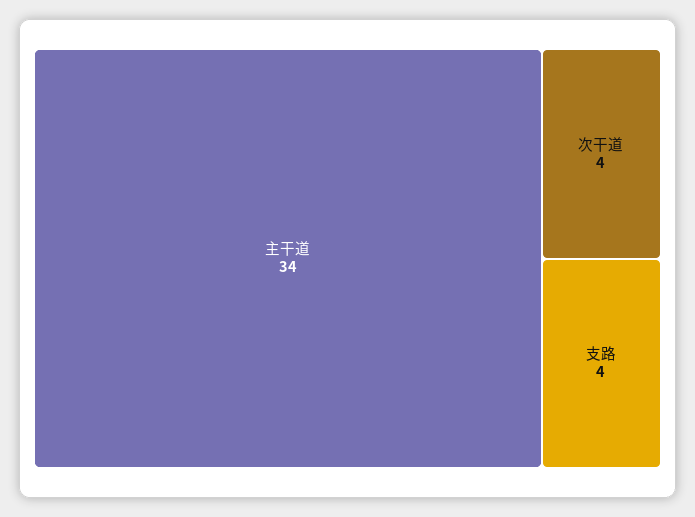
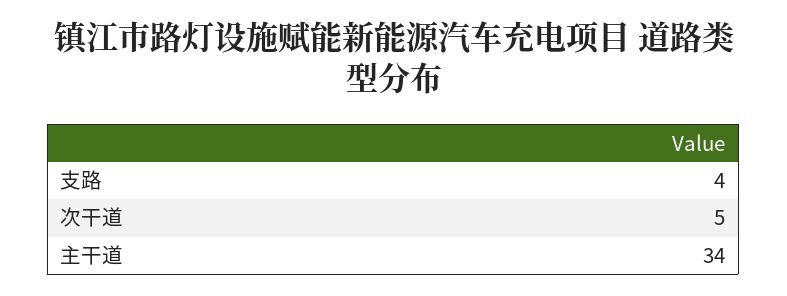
次干道: 4 -> 5

